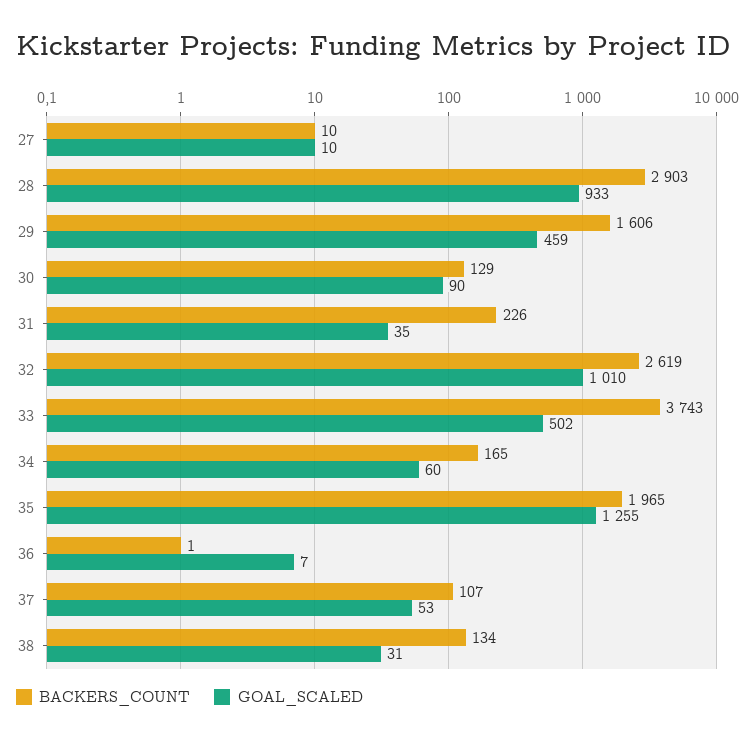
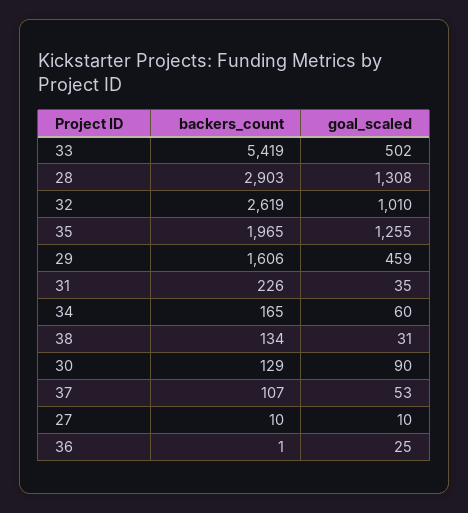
GOAL_SCALED, 28: 933 -> 1308
BACKERS_COUNT, 33: 3743 -> 5419
GOAL_SCALED, 36: 7 -> 25

